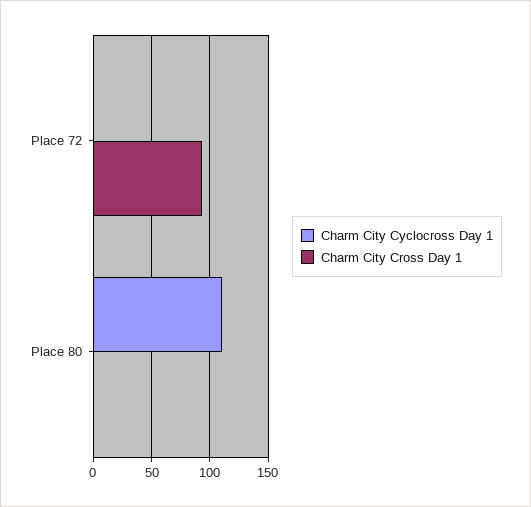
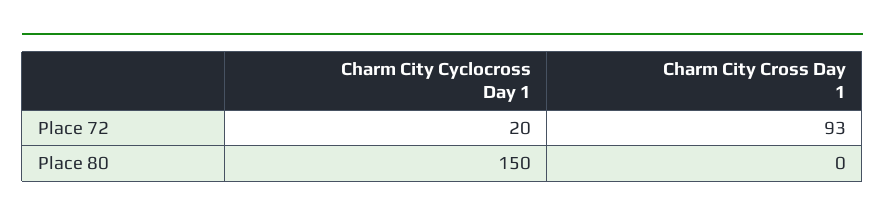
Charm City Cyclocross Day 1, Place 72: 0 -> 20
Charm City Cyclocross Day 1, Place 80: 110 -> 150

